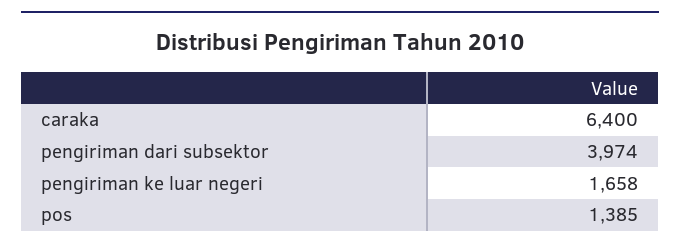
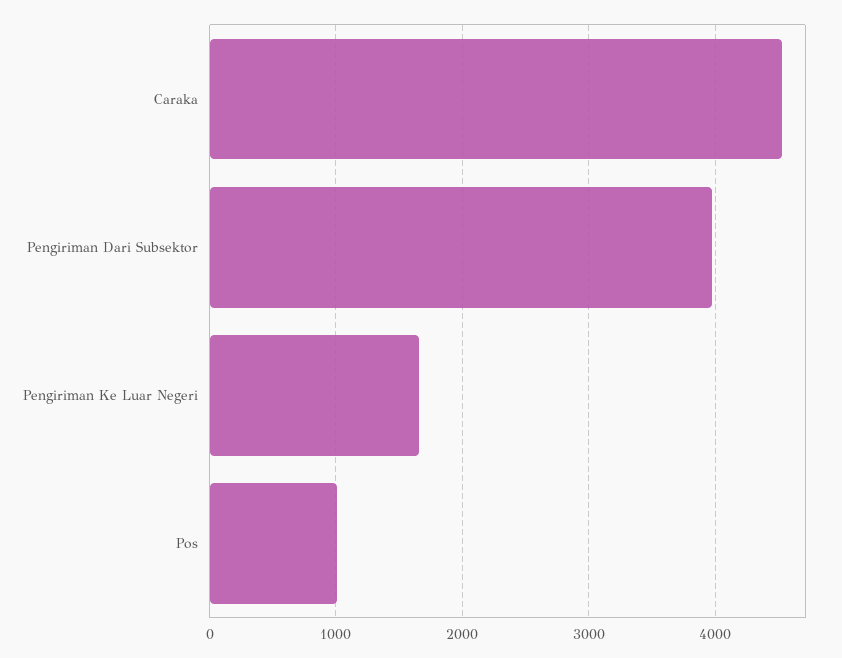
caraka: 6400 -> 4500
pos: 1385 -> 1000

